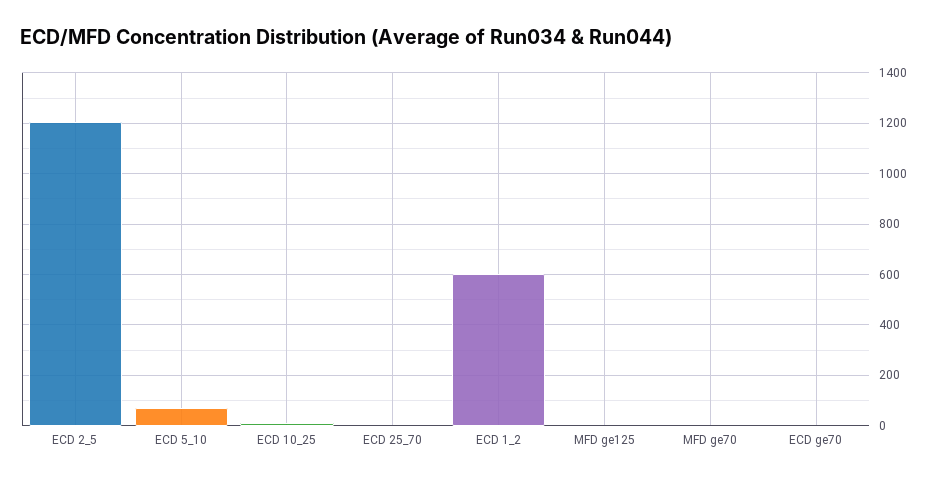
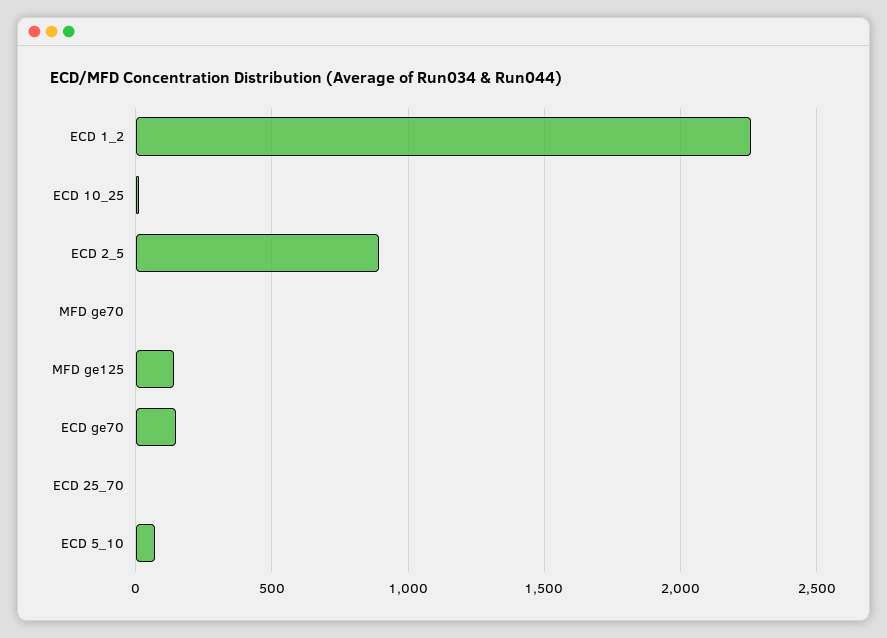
ECD 2_5: 1200 -> 900
ECD 1_2: 600 -> 2250
MFD ge125: 0 -> 150
ECD ge70: 0 -> 150

